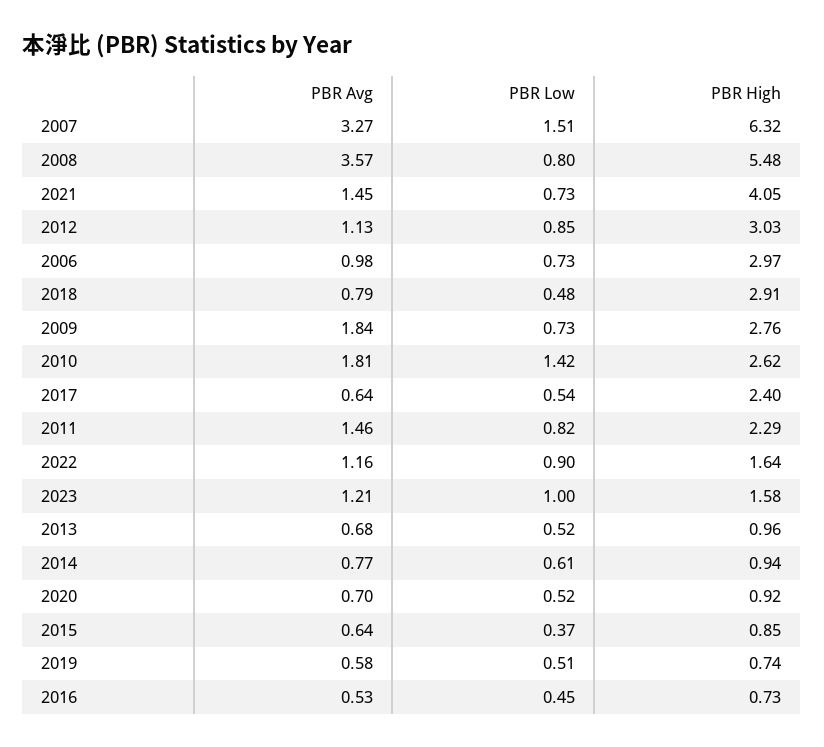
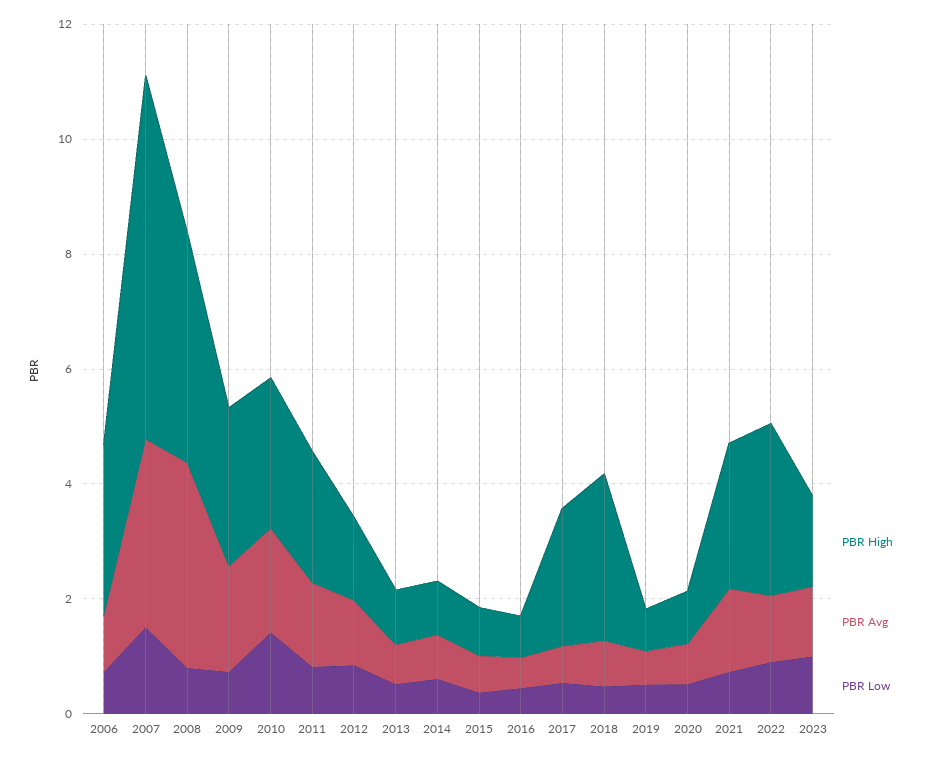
PBR High, 2008: 5.48 -> 4
PBR High, 2021: 4.05 -> 2.5
PBR High, 2012: 3.03 -> 1.5
PBR High, 2022: 1.64 -> 3

